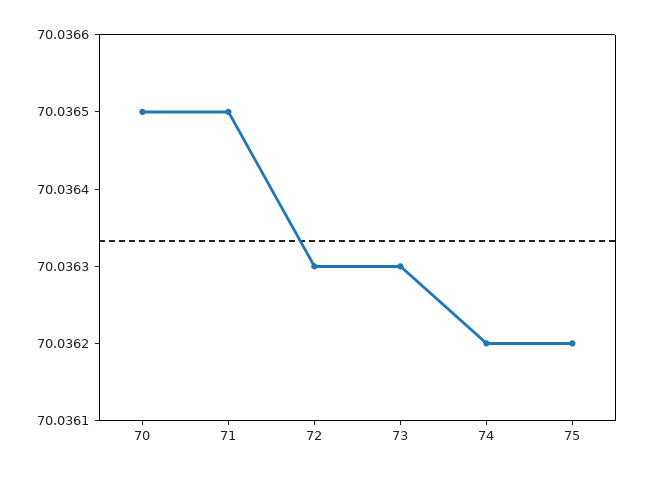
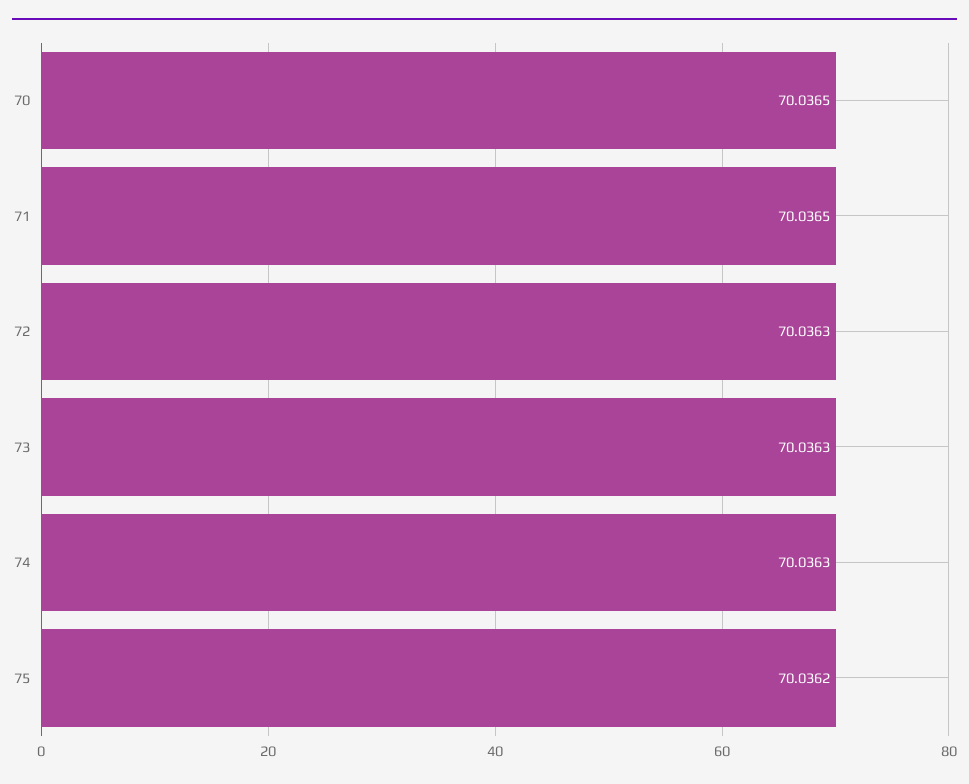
74: 70.0362 -> 70.0363

